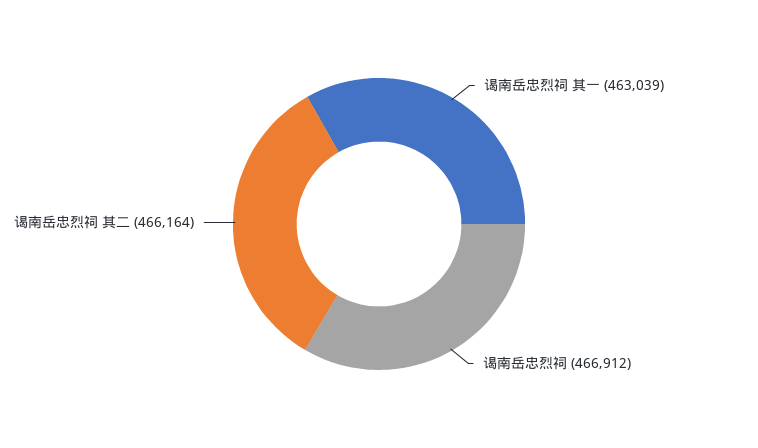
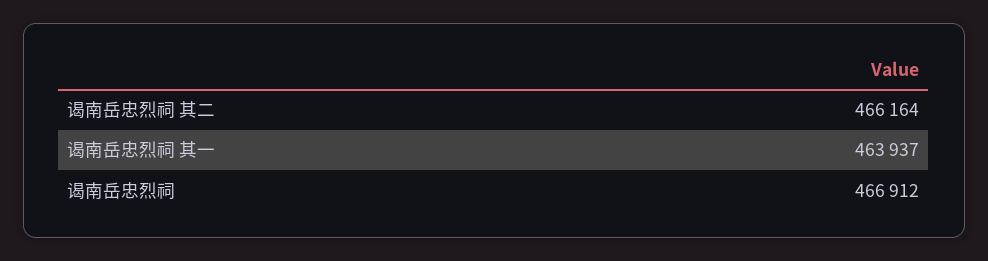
谒南岳忠烈祠 其一: 463039 -> 463937

